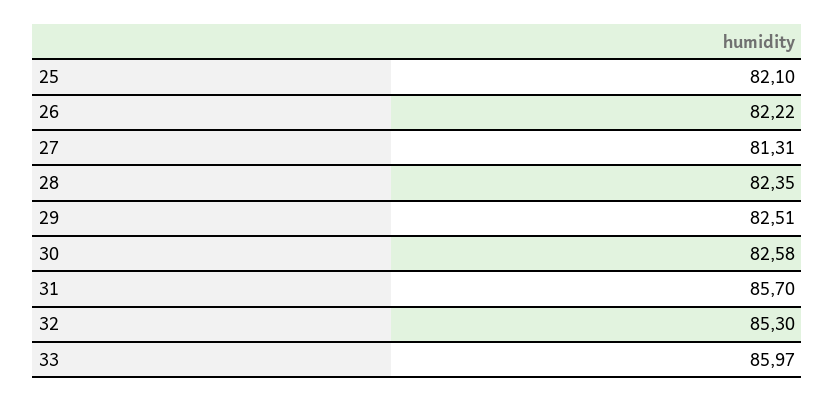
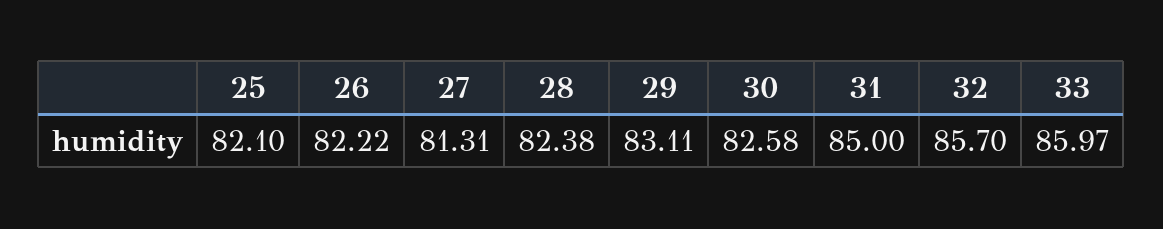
28: 82.35 -> 82.38
29: 82.51 -> 83.11
31: 85.7 -> 85
32: 85.3 -> 85.7

